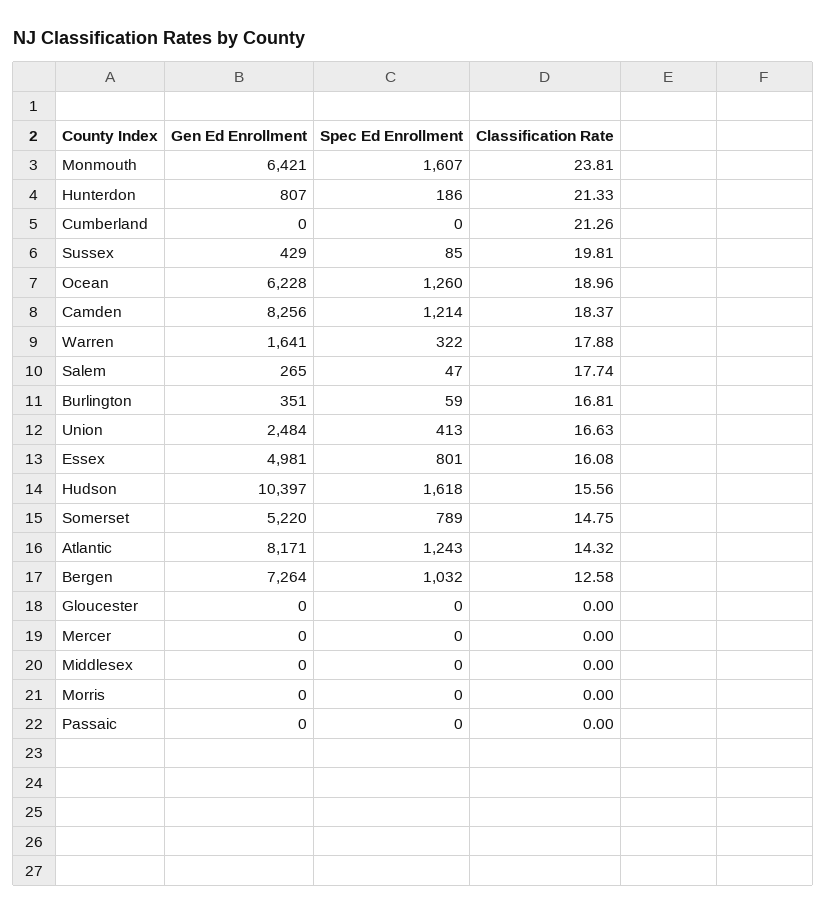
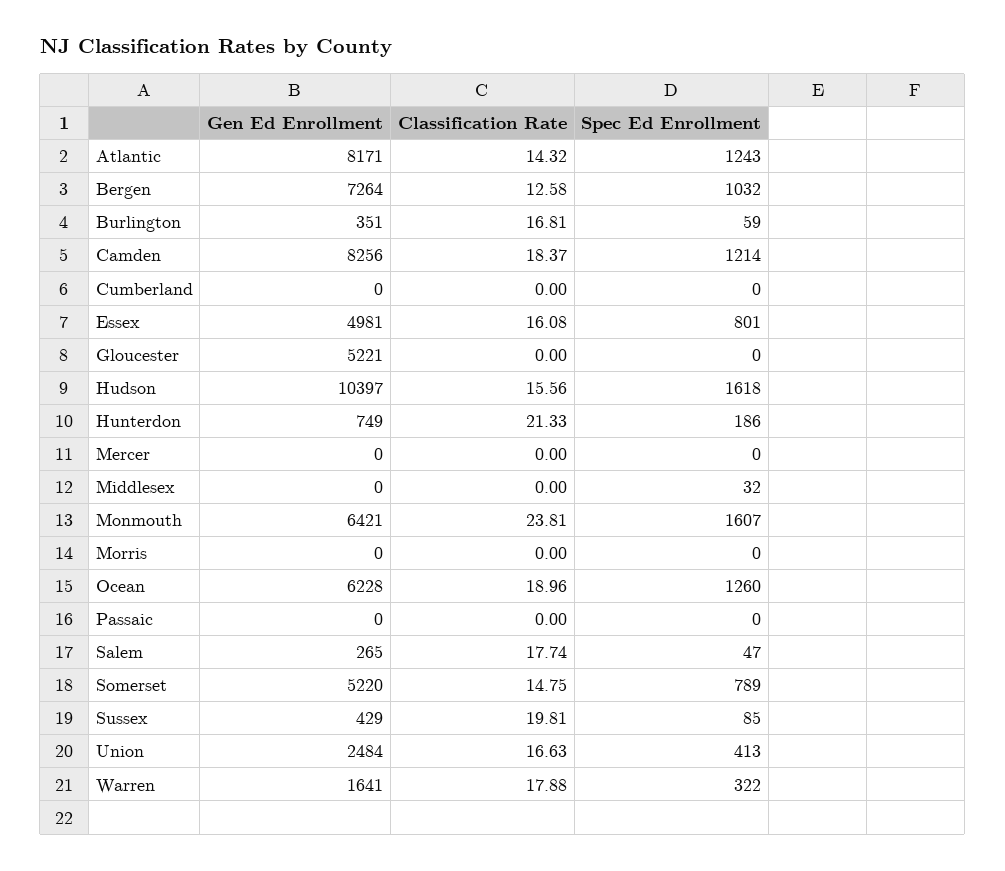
Gen Ed Enrollment, Hunterdon: 807 -> 749
Classification Rate, Cumberland: 21.26 -> 0
Gen Ed Enrollment, Gloucester: 0 -> 5221
Spec Ed Enrollment, Middlesex: 0 -> 32

